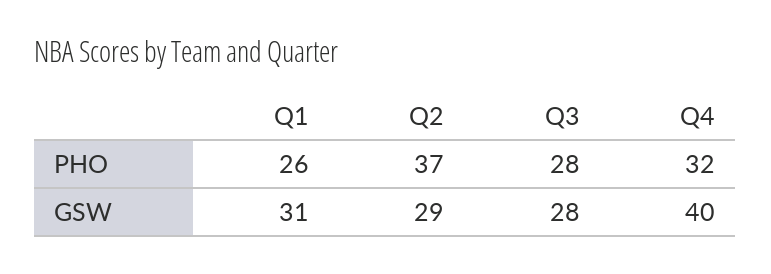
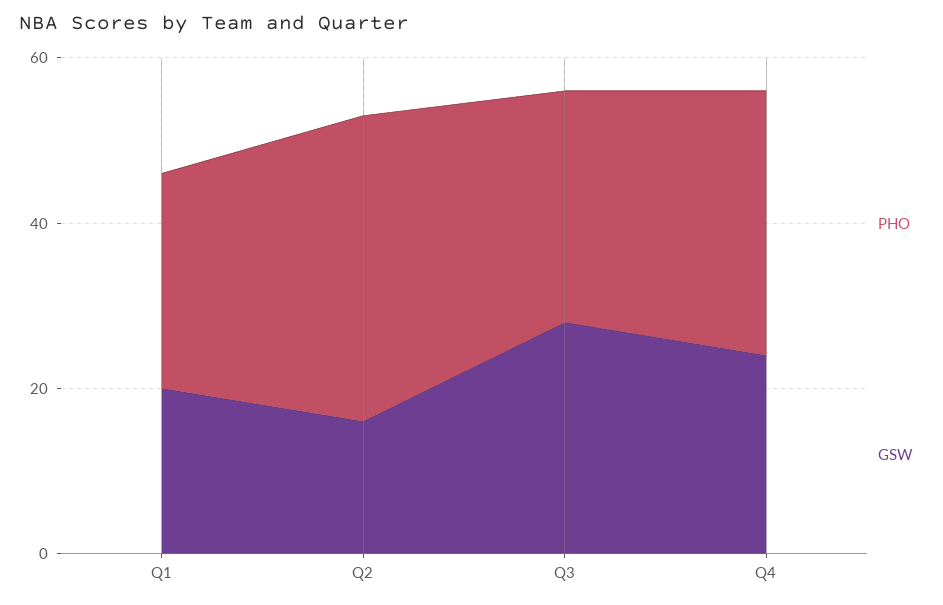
GSW, Q1: 31 -> 20
GSW, Q2: 29 -> 15
GSW, Q4: 40 -> 25

